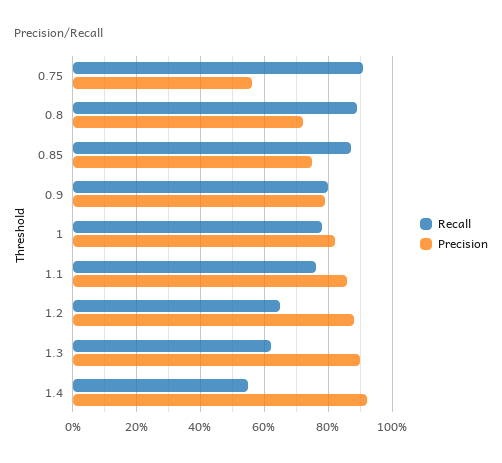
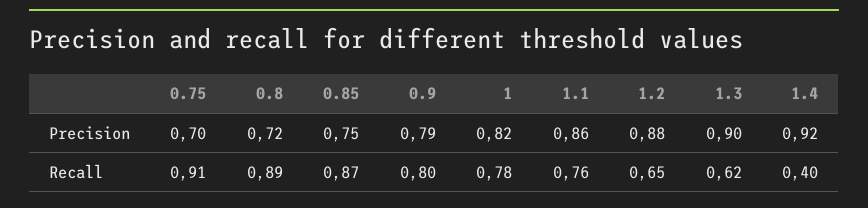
Precision, 0.75: 0.55 -> 0.7
Recall, 1.4: 0.55 -> 0.4

